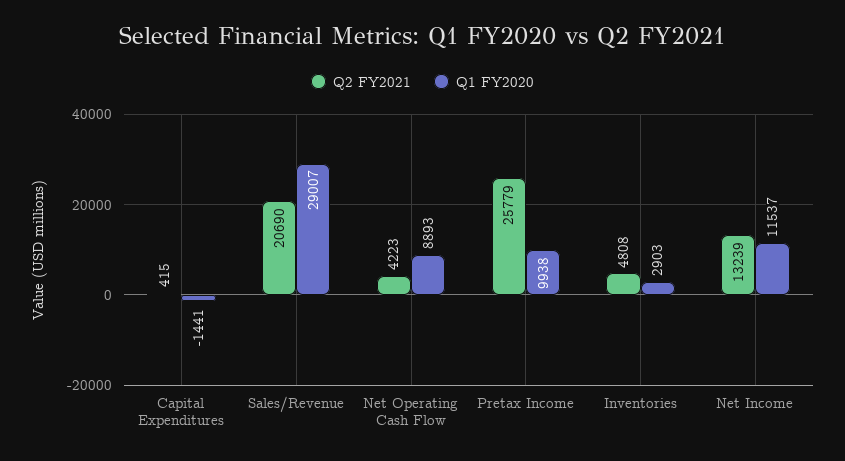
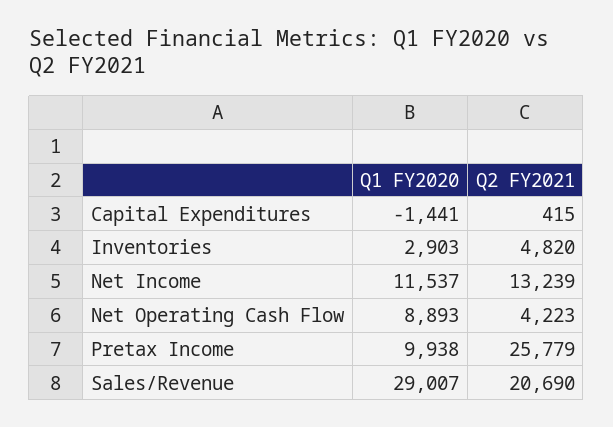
Q2 FY2021, Inventories: 4808 -> 4820

